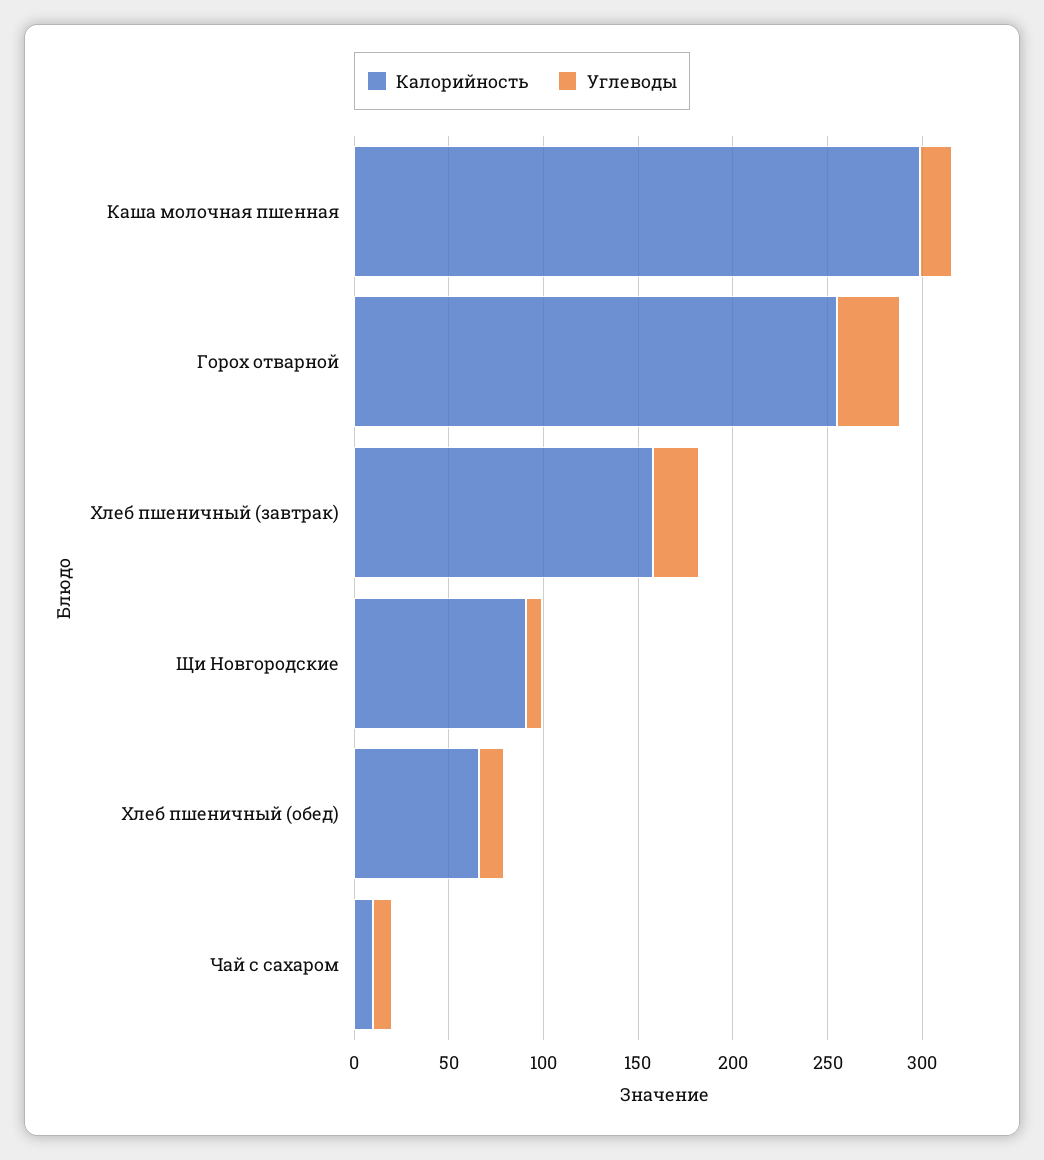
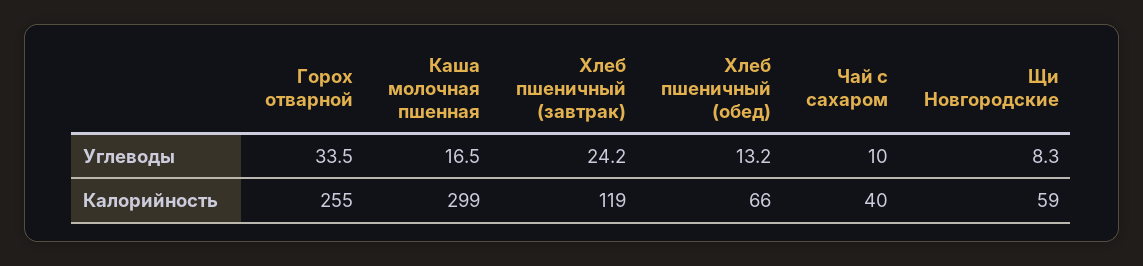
Калорийность, Хлеб пшеничный (завтрак): 160 -> 119
Калорийность, Щи Новгородские: 90 -> 59
Калорийность, Чай с сахаром: 10 -> 40

